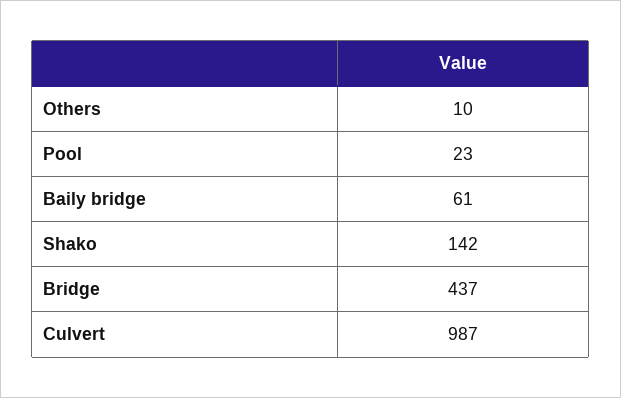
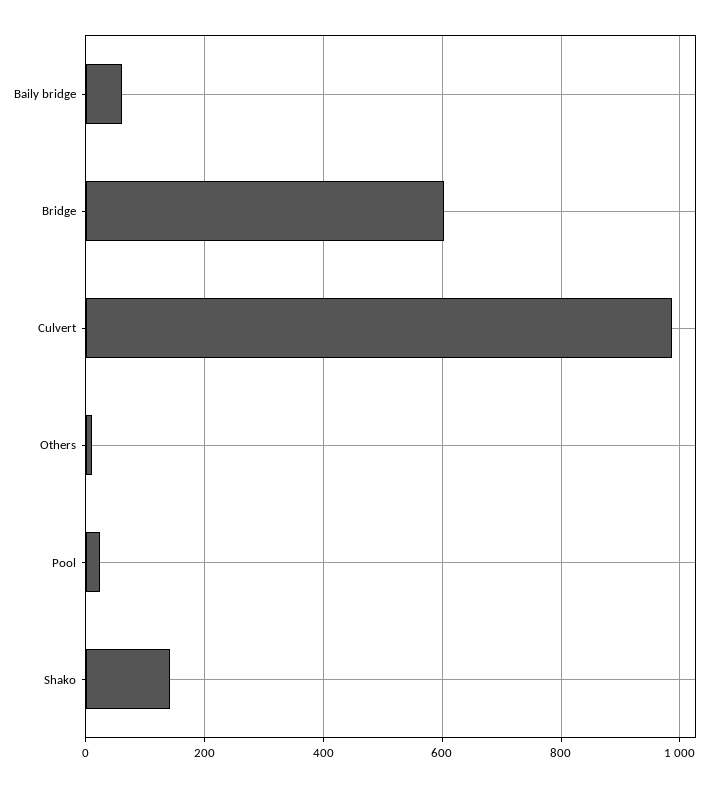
Bridge: 437 -> 600

